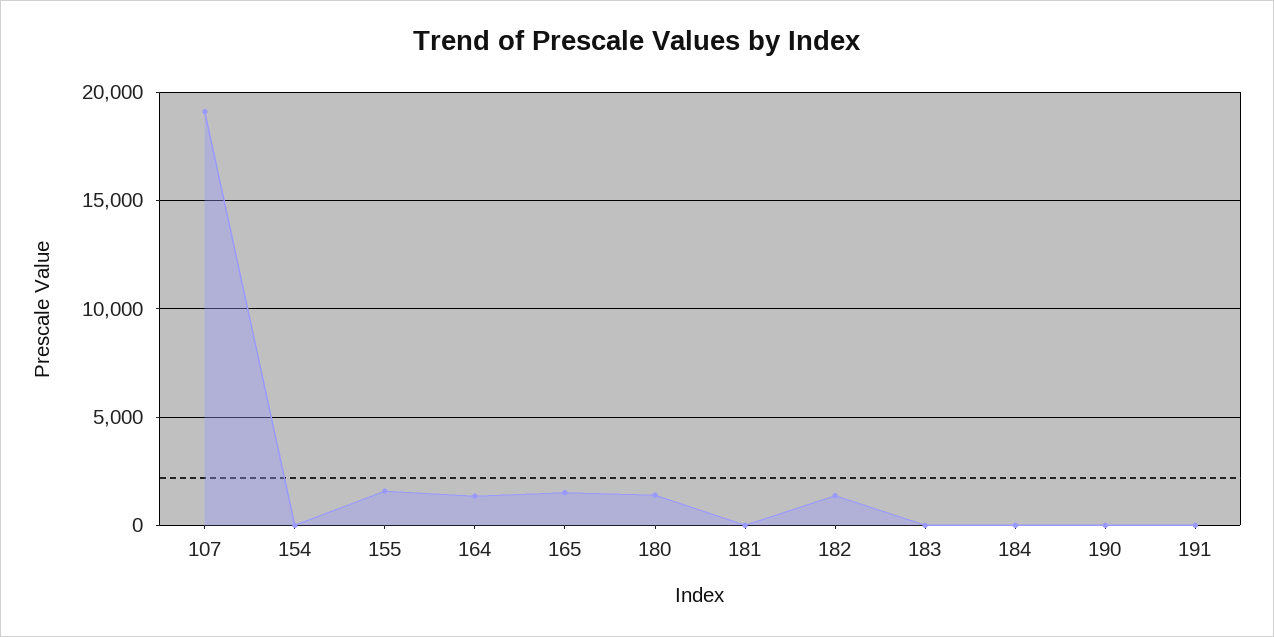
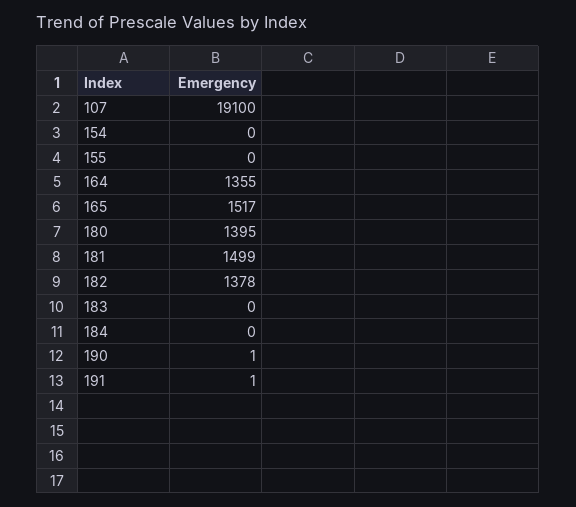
155: 1500 -> 0
181: 0 -> 1499

